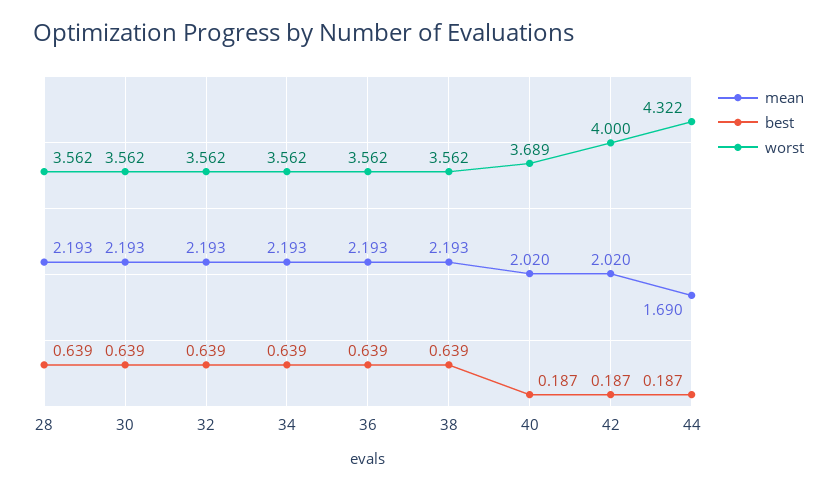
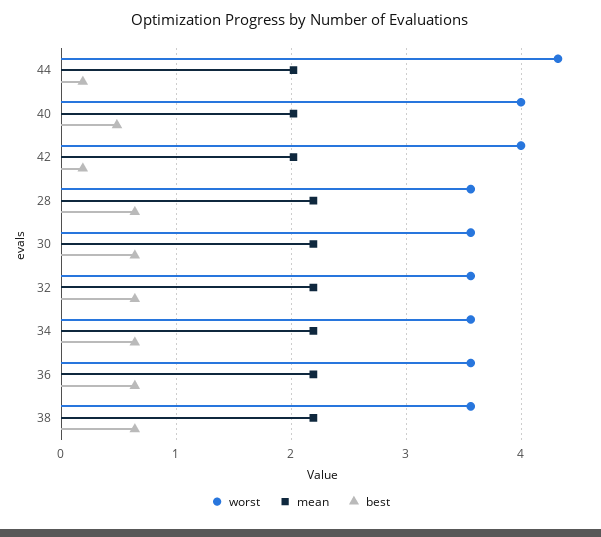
best, 40: 0.187 -> 0.5
worst, 40: 3.689 -> 4
mean, 44: 1.69 -> 2

